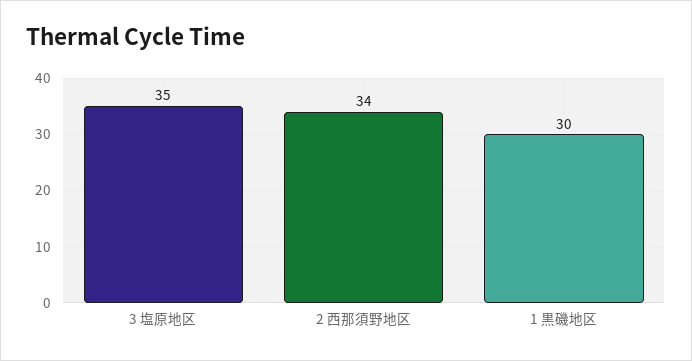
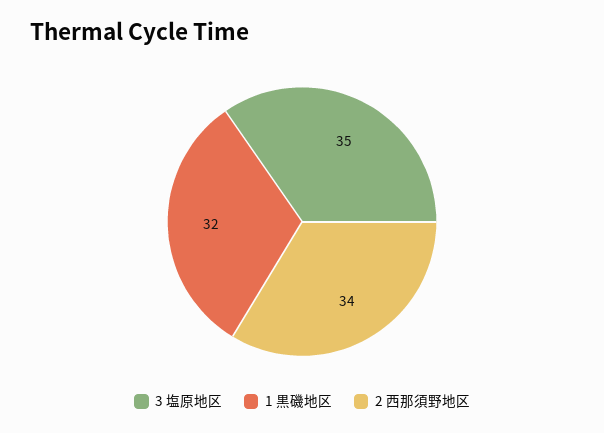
1 黒磯地区: 30 -> 32

